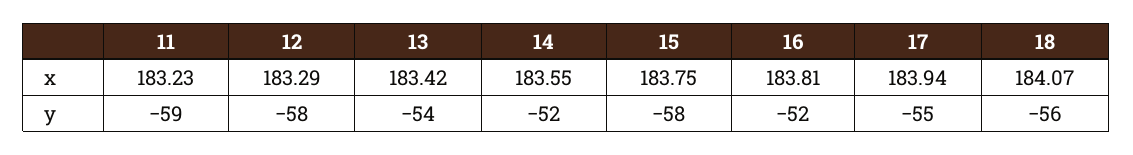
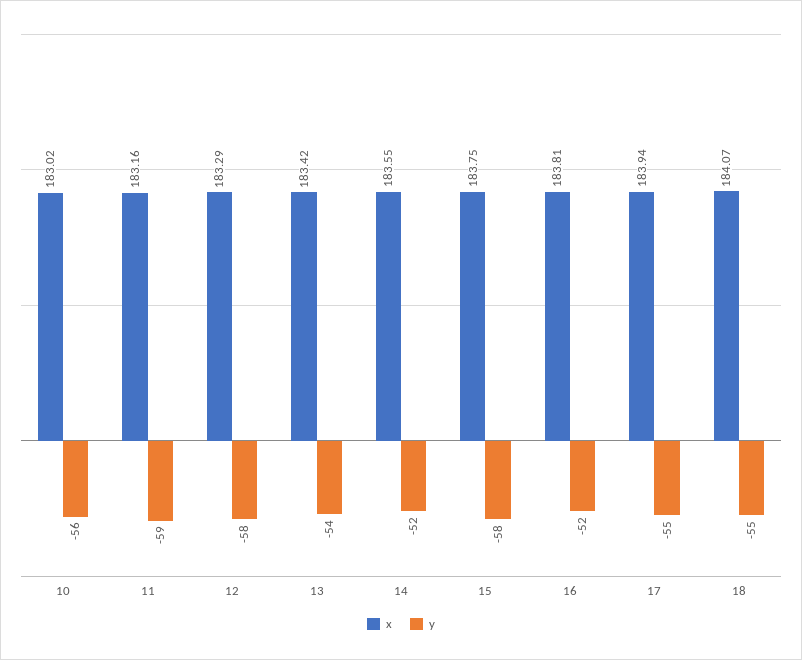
x, 11: 183.23 -> 183.16
y, 18: -56 -> -55
x, 10: none -> 183.02
y, 10: none -> -56

